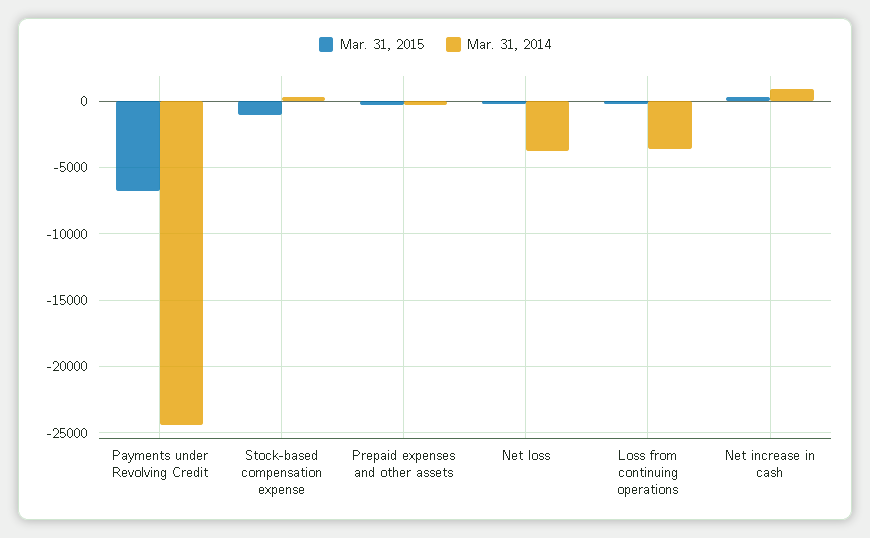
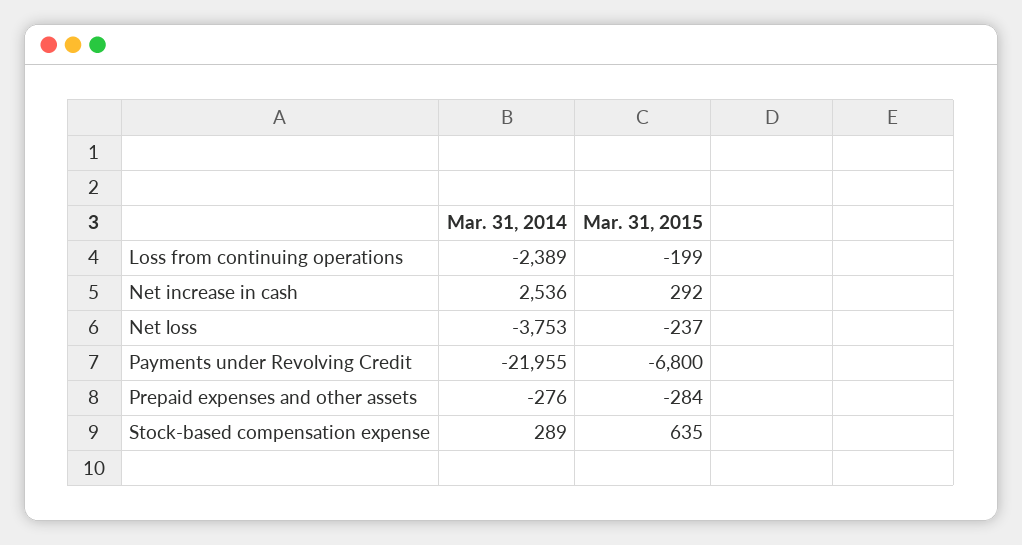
Mar. 31, 2014, Payments under Revolving Credit: -24500 -> -21955
Mar. 31, 2015, Stock-based compensation expense: -1000 -> 635
Mar. 31, 2014, Loss from continuing operations: -3500 -> -2389
Mar. 31, 2014, Net increase in cash: 1000 -> 2536

